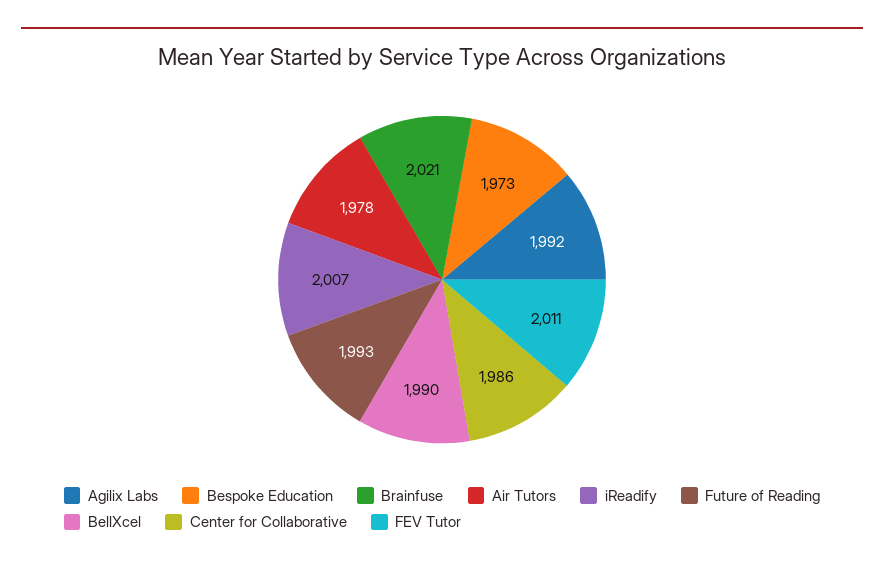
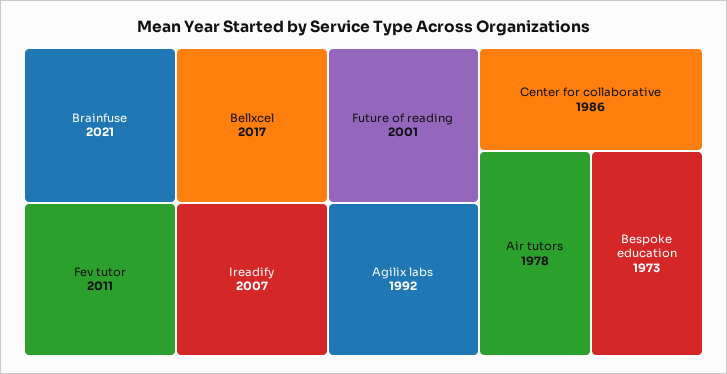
Future of Reading: 1993 -> 2001
BellXcel: 1990 -> 2017

